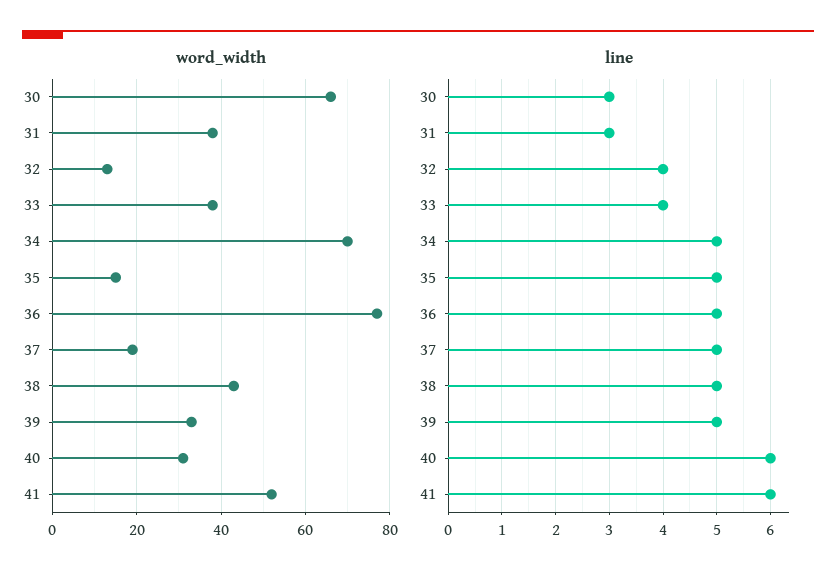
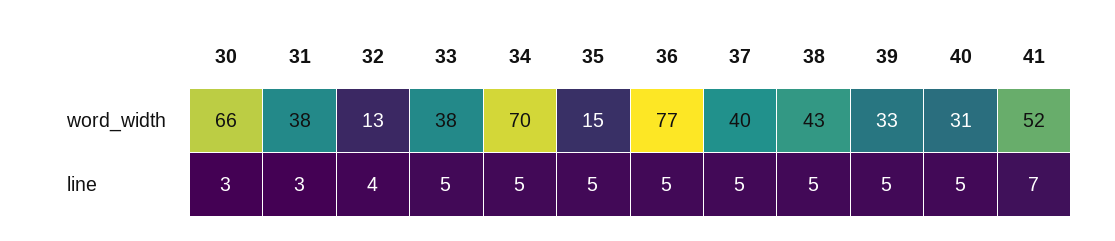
word_width, 37: 20 -> 40
line, 33: 4 -> 5
line, 40: 6 -> 5
line, 41: 6 -> 7

